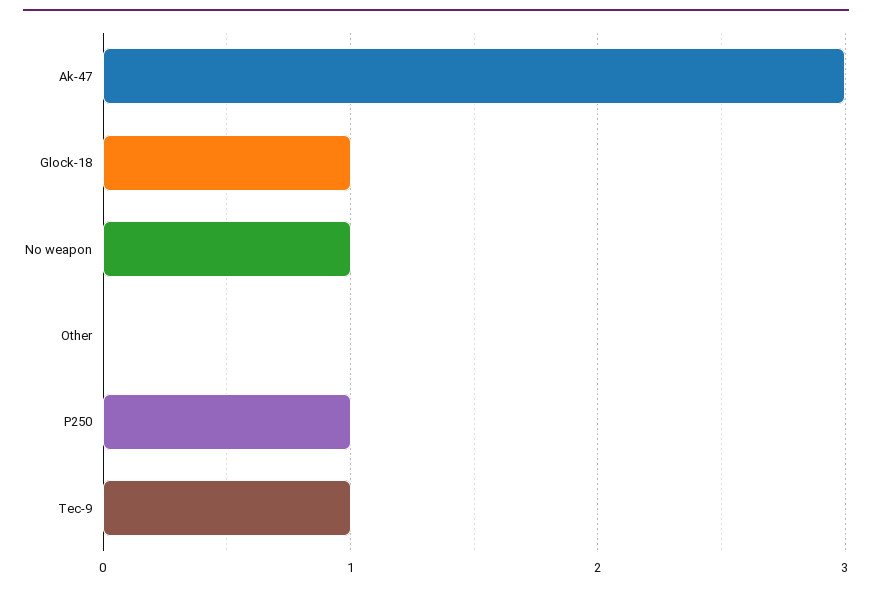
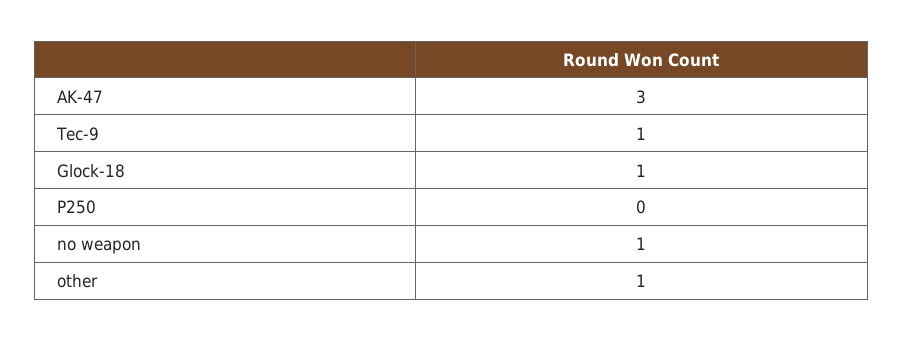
Other: 0 -> 1
P250: 1 -> 0

